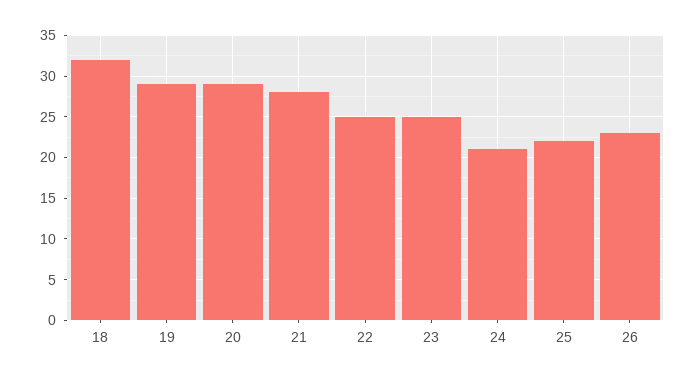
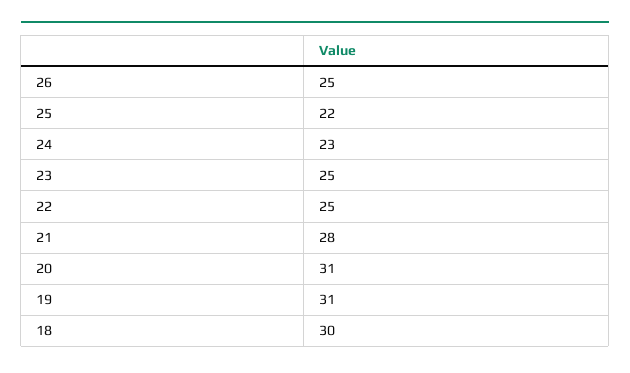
18: 32 -> 30
19: 29 -> 31
20: 29 -> 31
24: 21 -> 23
26: 23 -> 25

